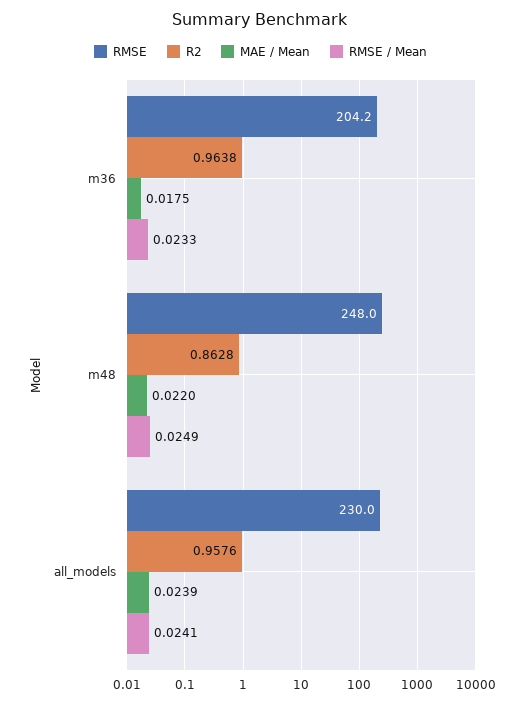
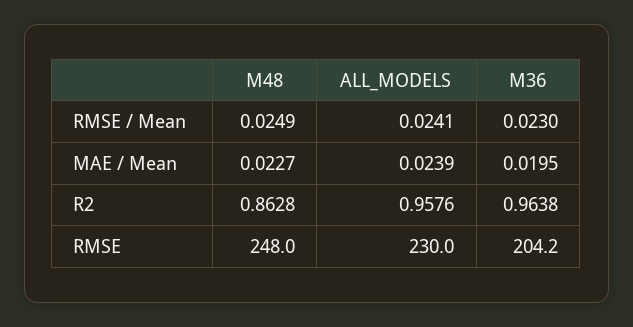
MAE / Mean, m36: 0.0175 -> 0.0195
RMSE / Mean, m36: 0.0233 -> 0.023
MAE / Mean, m48: 0.022 -> 0.0227

